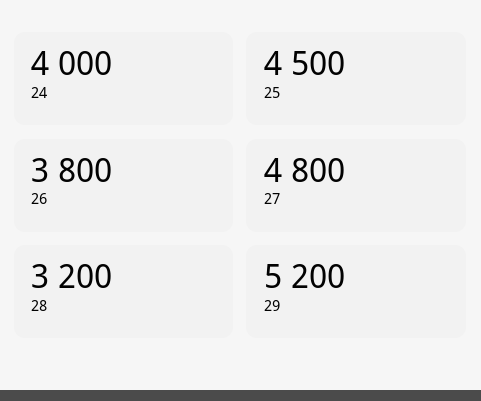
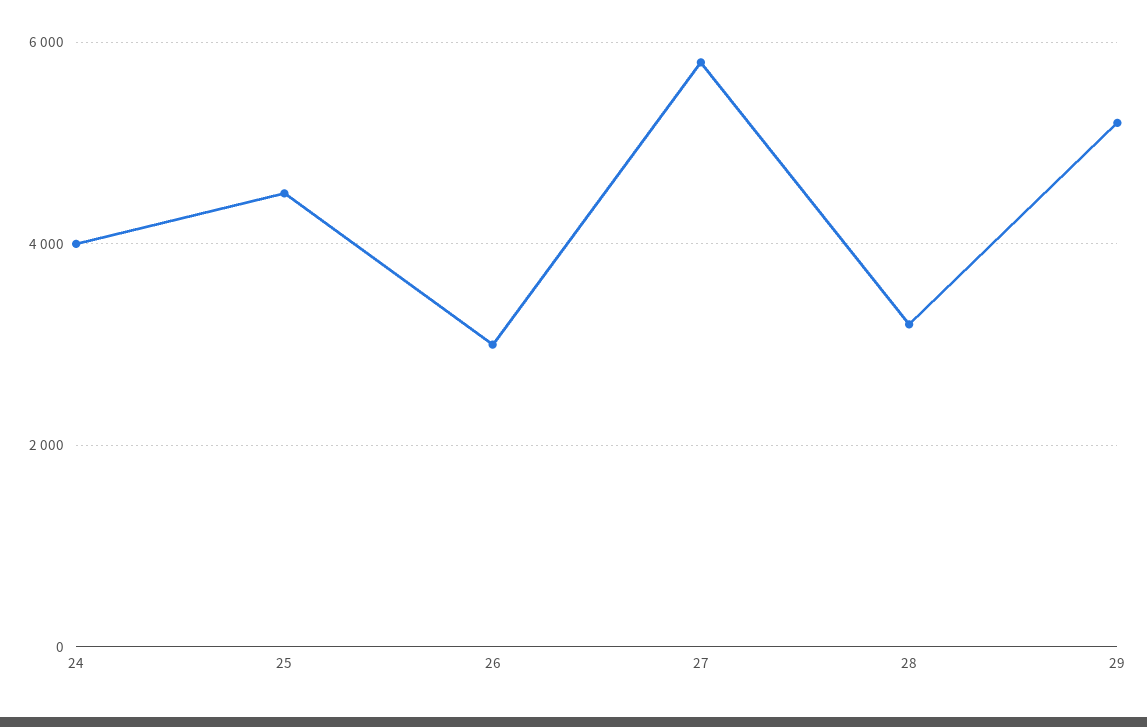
26: 3800 -> 3000
27: 4800 -> 5800

